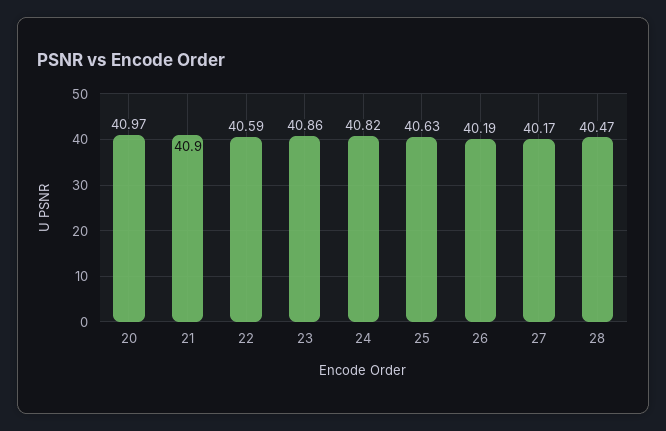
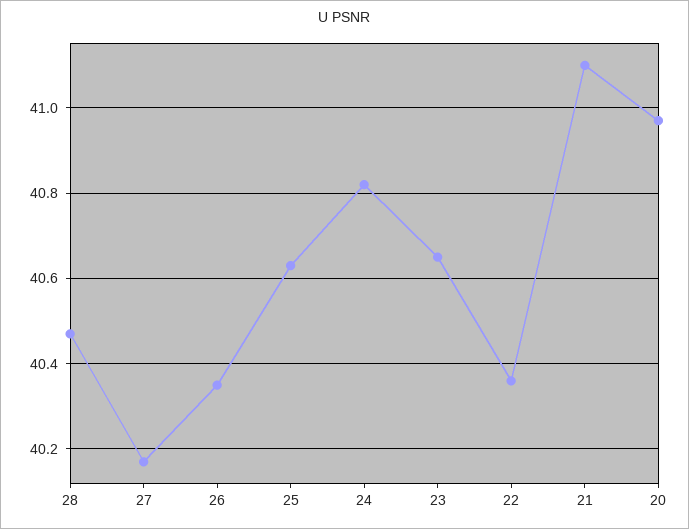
21: 40.9 -> 41.1
22: 40.59 -> 40.35
23: 40.86 -> 40.65
26: 40.19 -> 40.35

